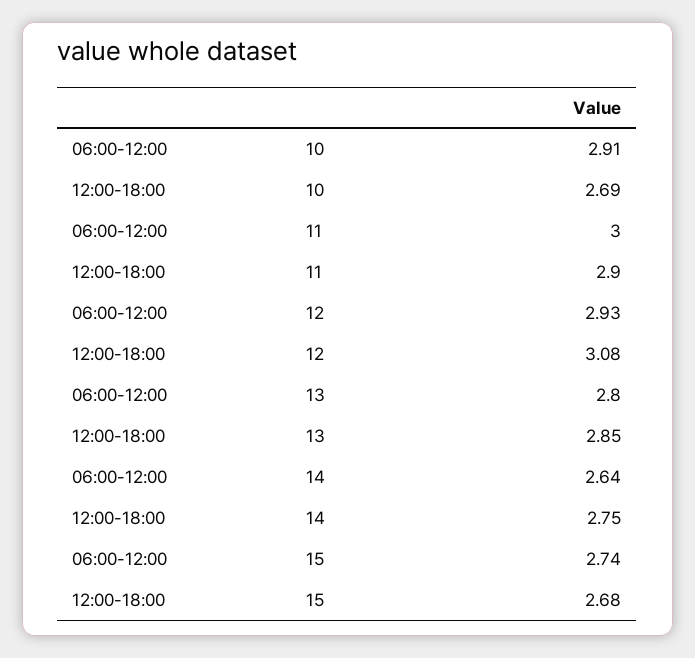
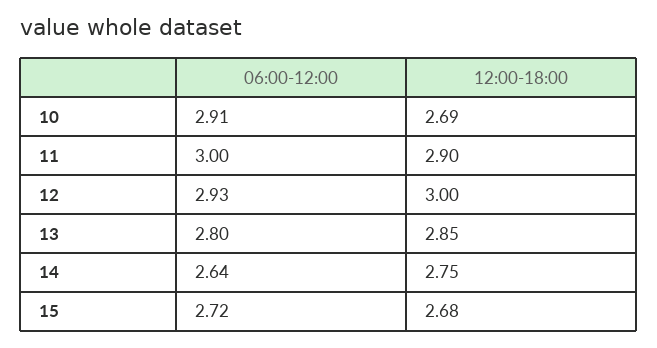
12:00-18:00, 12: 3.08 -> 3
06:00-12:00, 15: 2.74 -> 2.72

